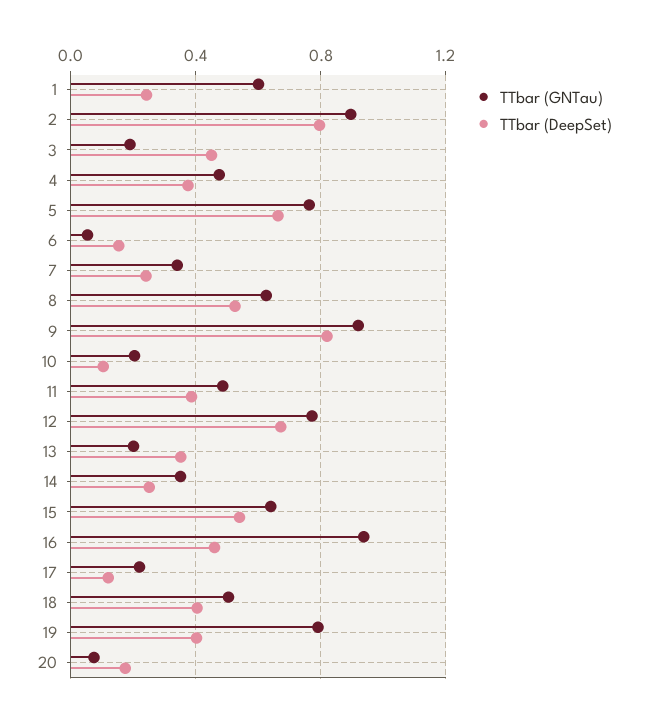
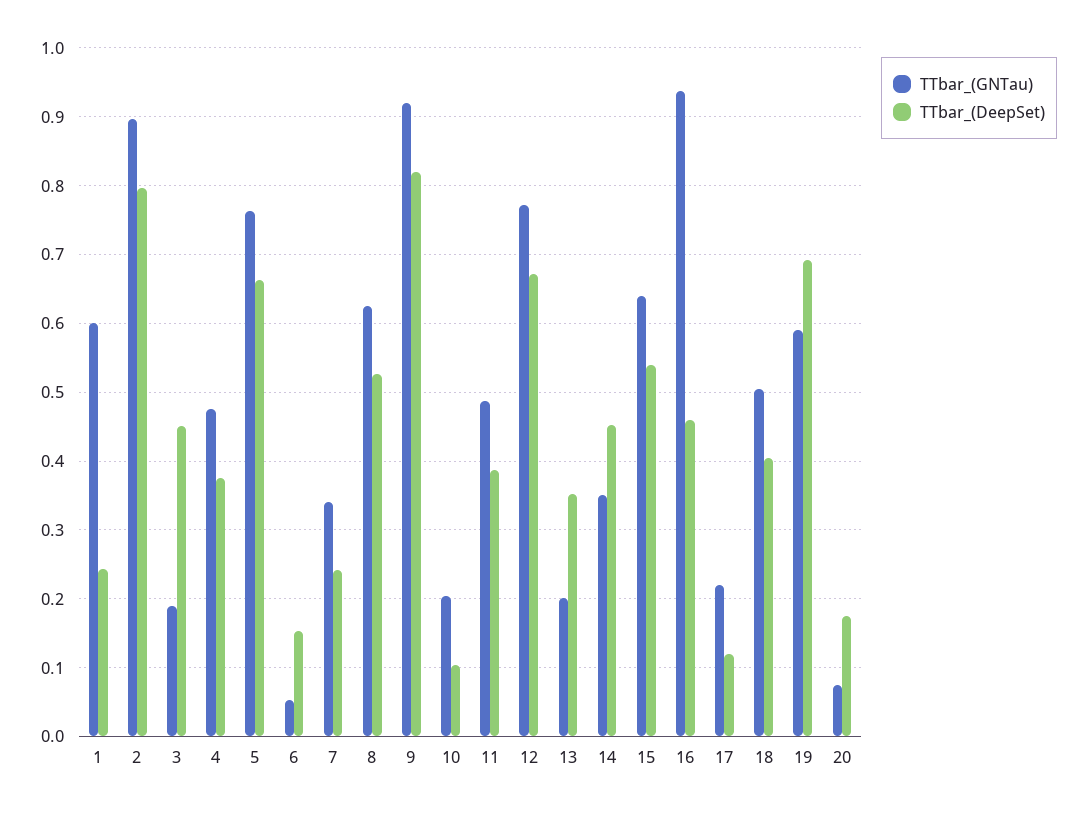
TTbar (DeepSet), 14: 0.25 -> 0.45
TTbar (GNTau), 19: 0.8 -> 0.59
TTbar (DeepSet), 19: 0.4 -> 0.69

